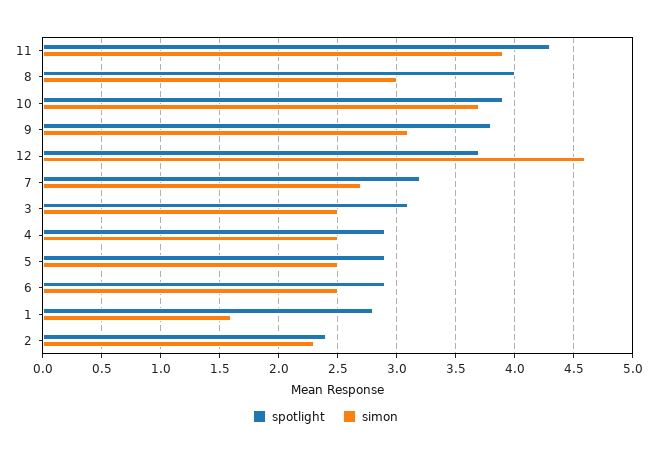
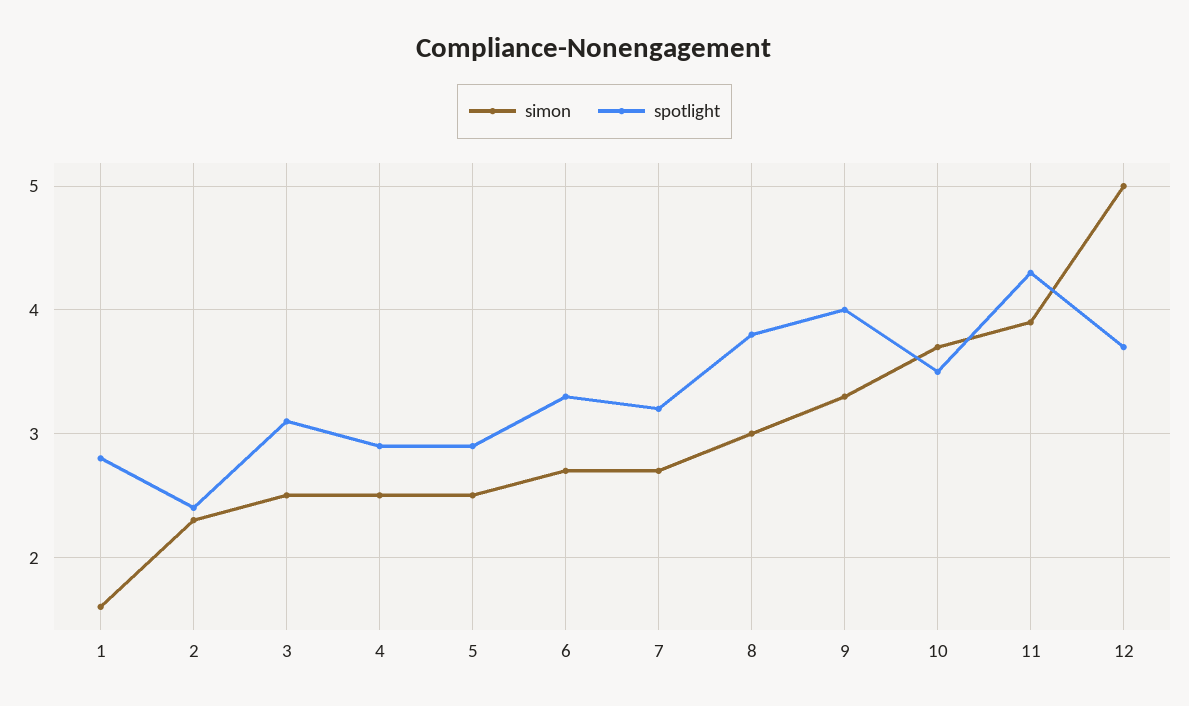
spotlight, 8: 4 -> 3.8
spotlight, 10: 3.9 -> 3.5
spotlight, 9: 3.8 -> 4
simon, 9: 3.1 -> 3.3
simon, 12: 4.6 -> 5
spotlight, 6: 2.9 -> 3.3
simon, 6: 2.5 -> 2.7

